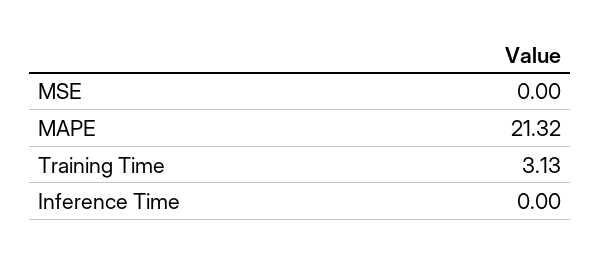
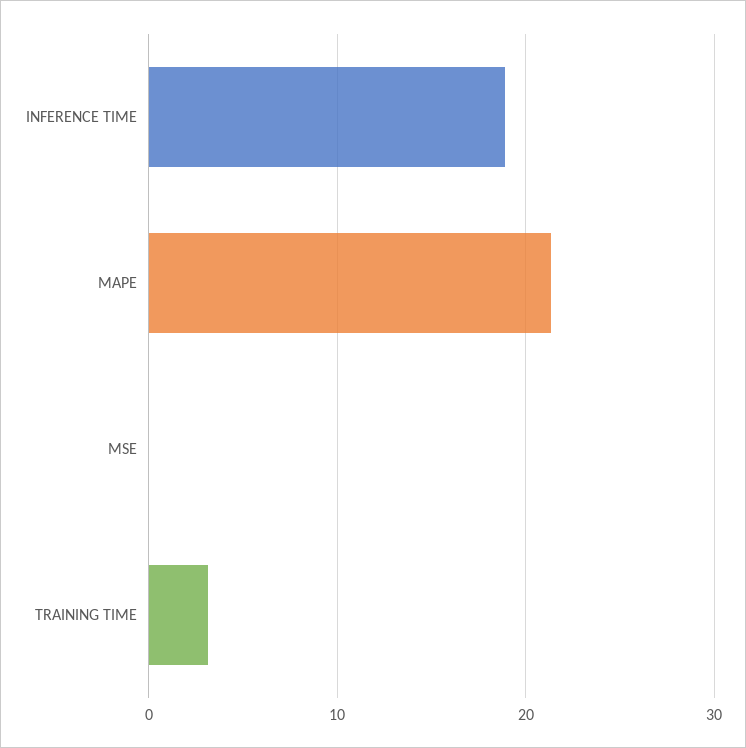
Inference Time: 0 -> 19

